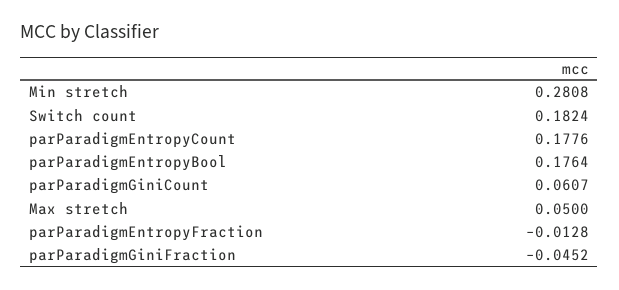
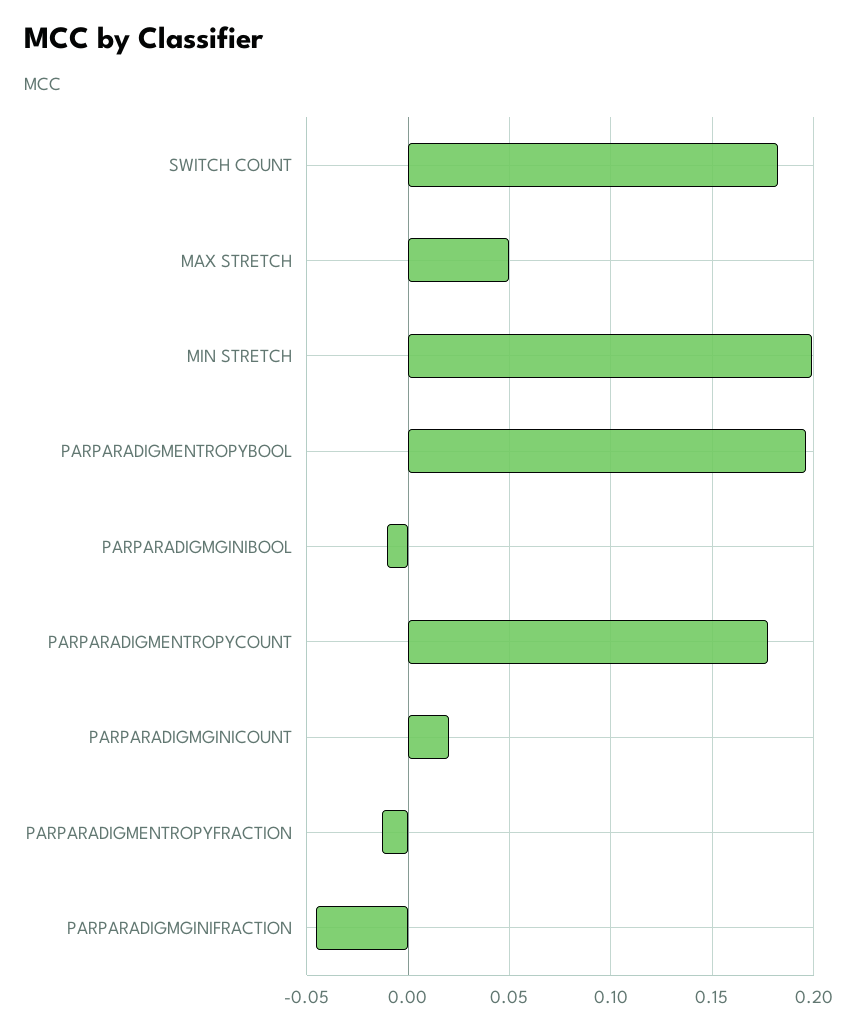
Min stretch: 0.2808 -> 0.2
parParadigmEntropyBool: 0.1764 -> 0.195
parParadigmGiniCount: 0.0607 -> 0.02
PARPARADIGMGINIBOOL: none -> -0.01

